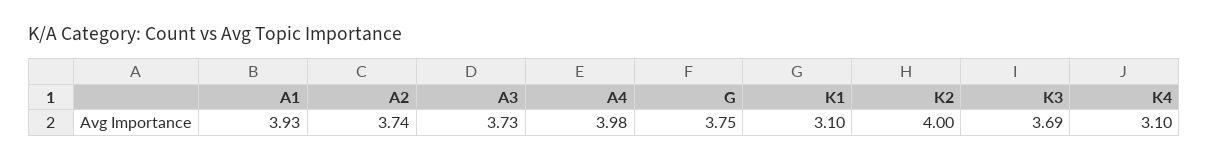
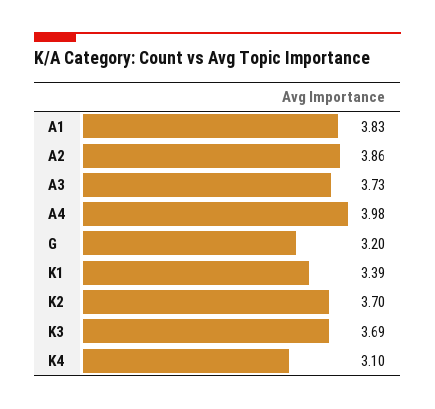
A1: 3.93 -> 3.83
A2: 3.74 -> 3.86
G: 3.75 -> 3.2
K1: 3.1 -> 3.39
K2: 4 -> 3.7

